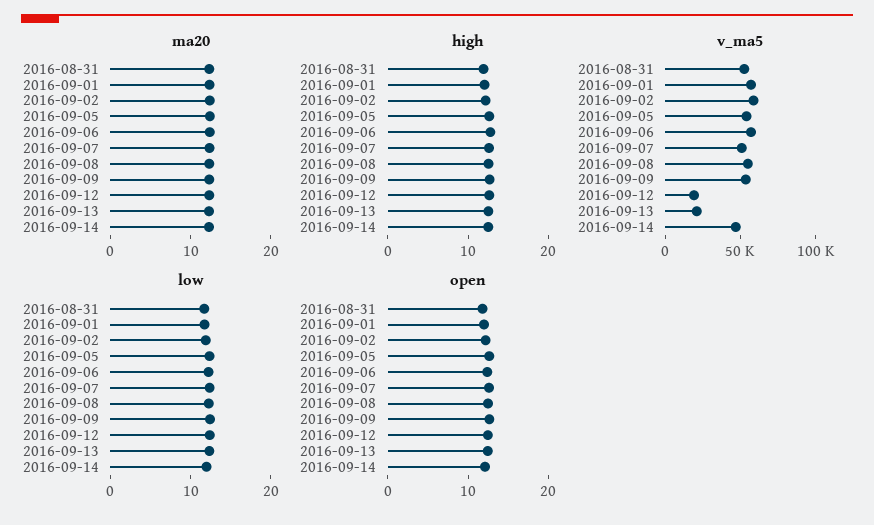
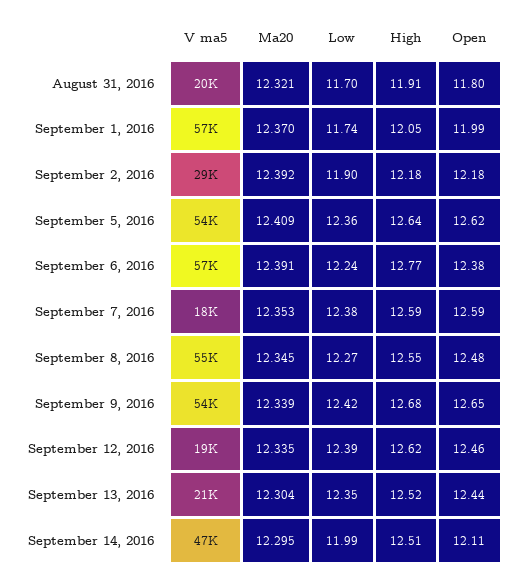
v_ma5, 2016-08-31: 50000 -> 20000
v_ma5, 2016-09-02: 60000 -> 29000
v_ma5, 2016-09-07: 50000 -> 18000

